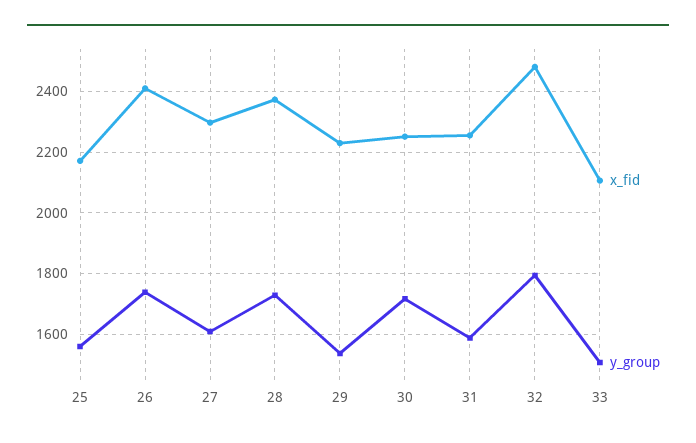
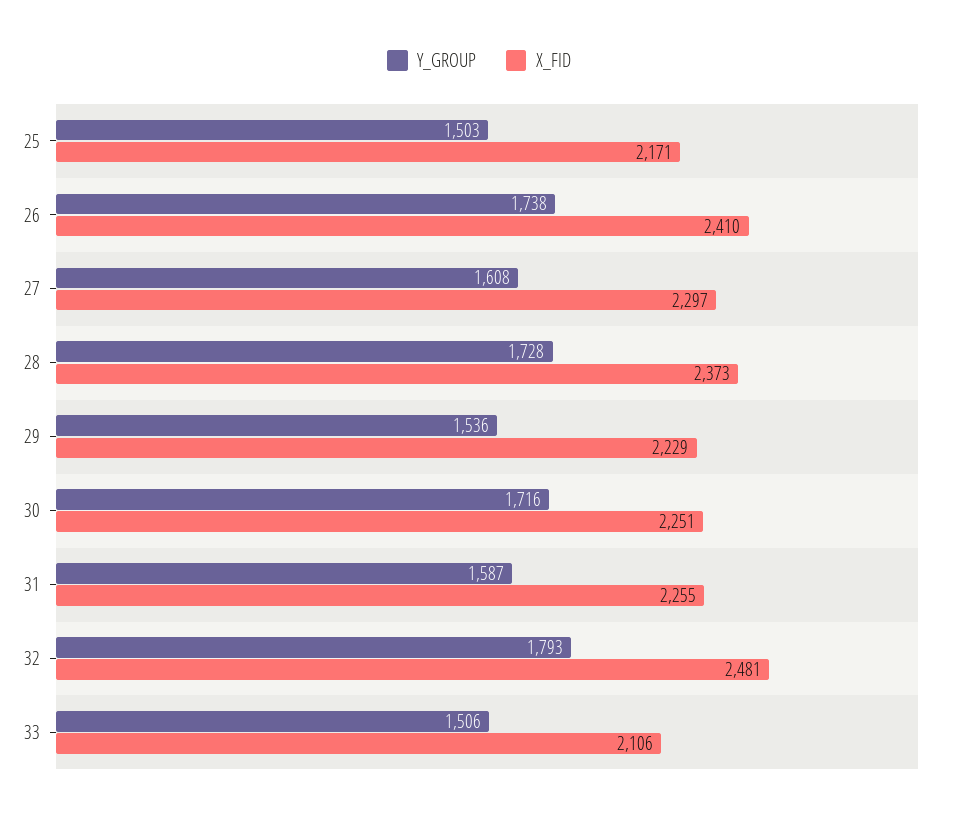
y_group, 25: 1560 -> 1503

